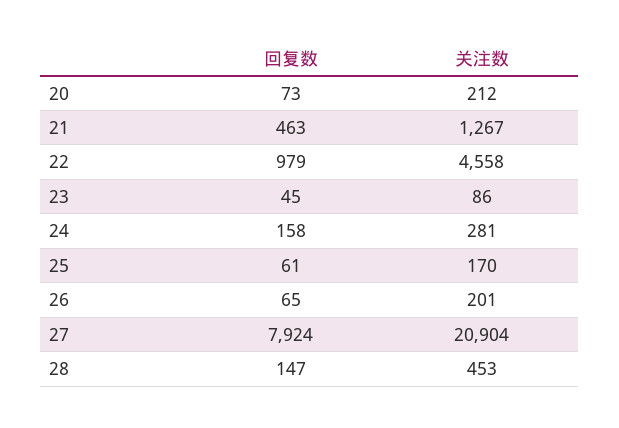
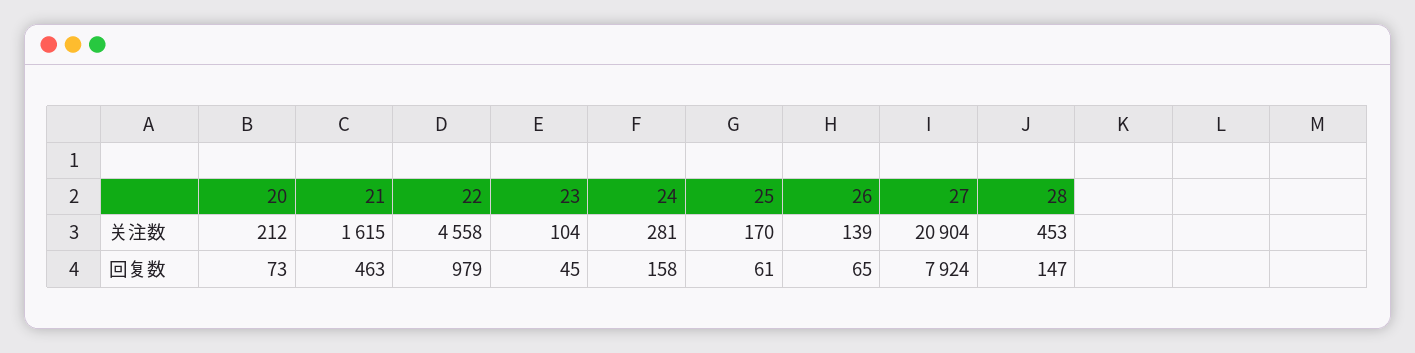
关注数, 21: 1267 -> 1615
关注数, 23: 86 -> 104
关注数, 26: 201 -> 139

